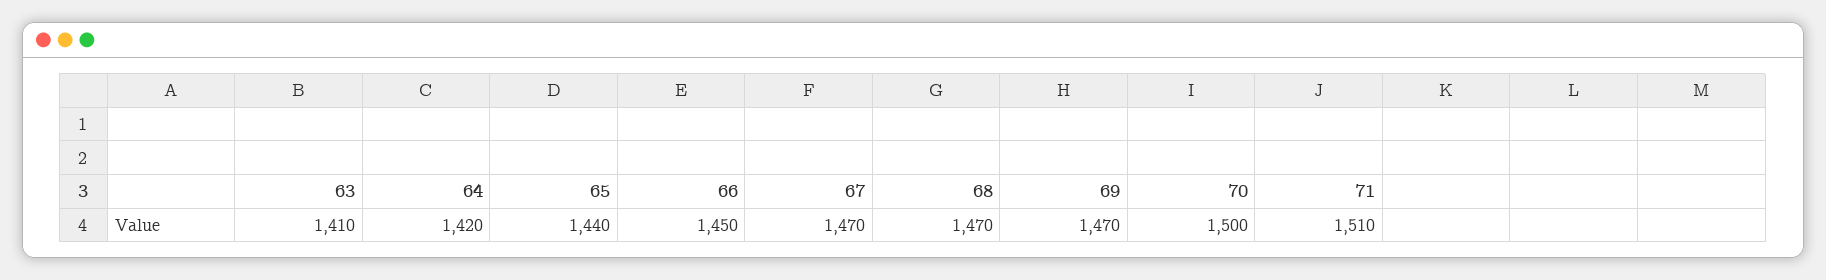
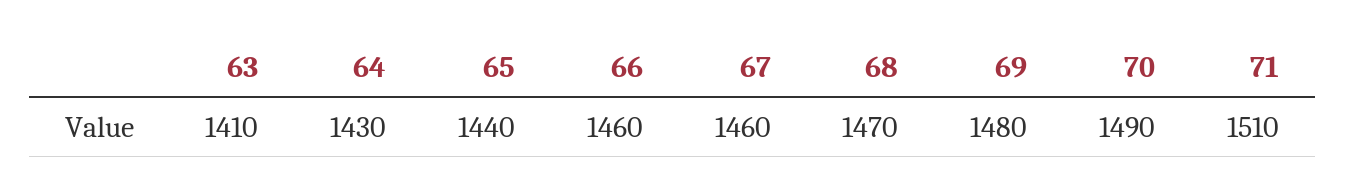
64: 1420 -> 1430
66: 1450 -> 1460
67: 1470 -> 1460
69: 1470 -> 1480
70: 1500 -> 1490

